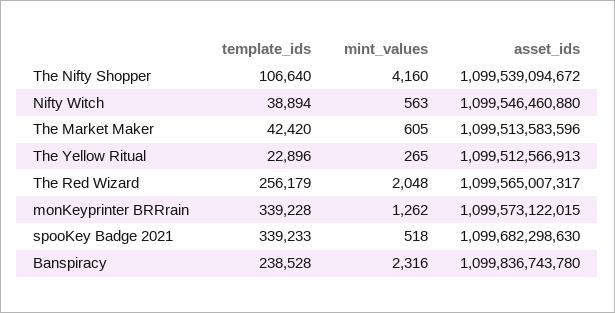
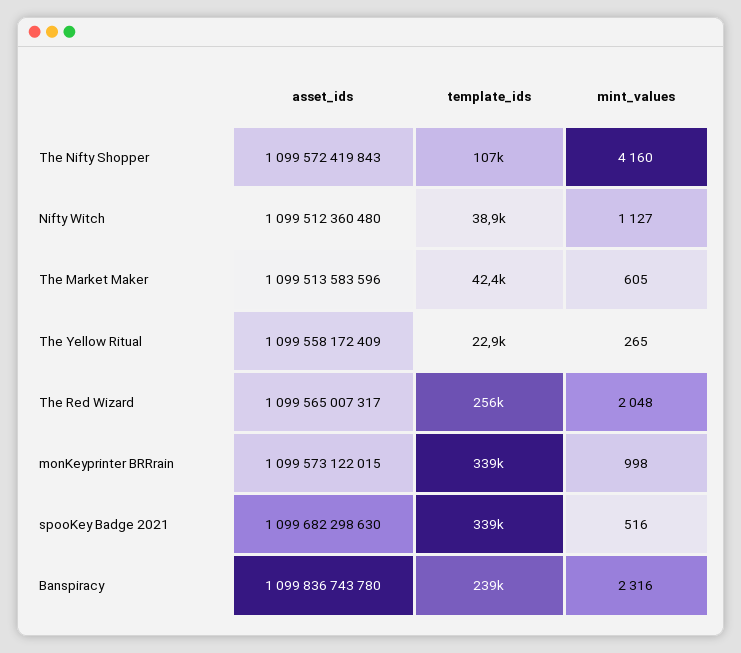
asset_ids, The Nifty Shopper: 1099539094672 -> 1099572419843
mint_values, Nifty Witch: 563 -> 1127
asset_ids, Nifty Witch: 1099546460880 -> 1099512360480
asset_ids, The Yellow Ritual: 1099512566913 -> 1099558172409
mint_values, monKeyprinter BRRrain: 1262 -> 998
mint_values, spooKey Badge 2021: 518 -> 516

